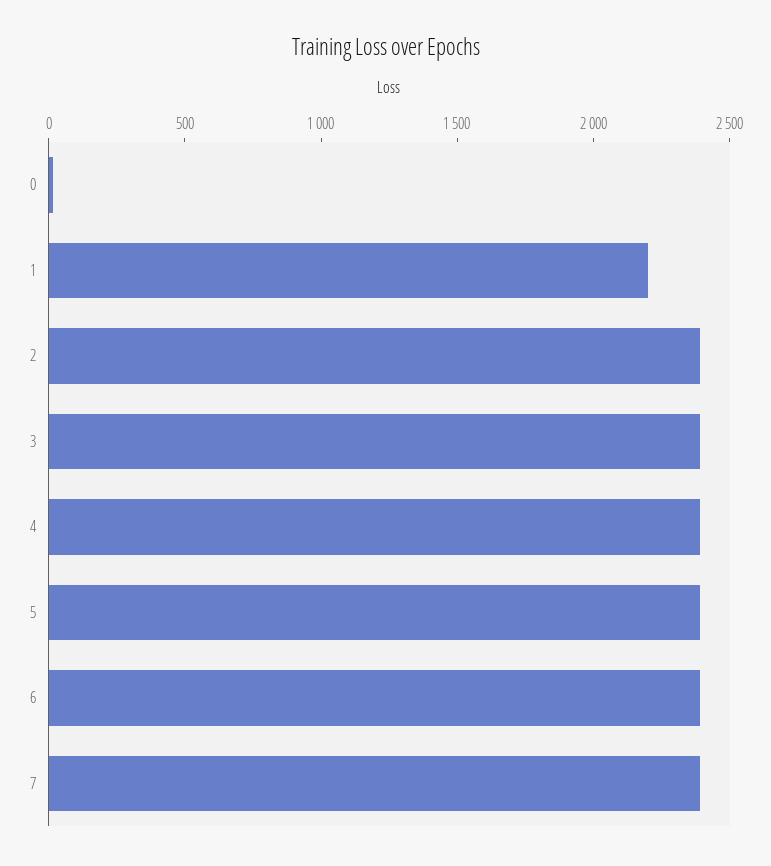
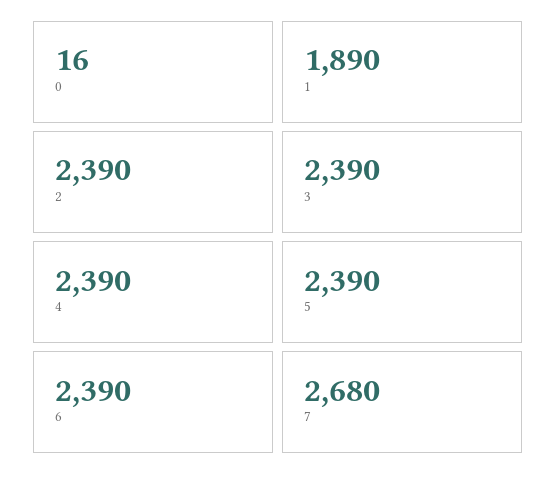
1: 2200 -> 1890
7: 2400 -> 2680

